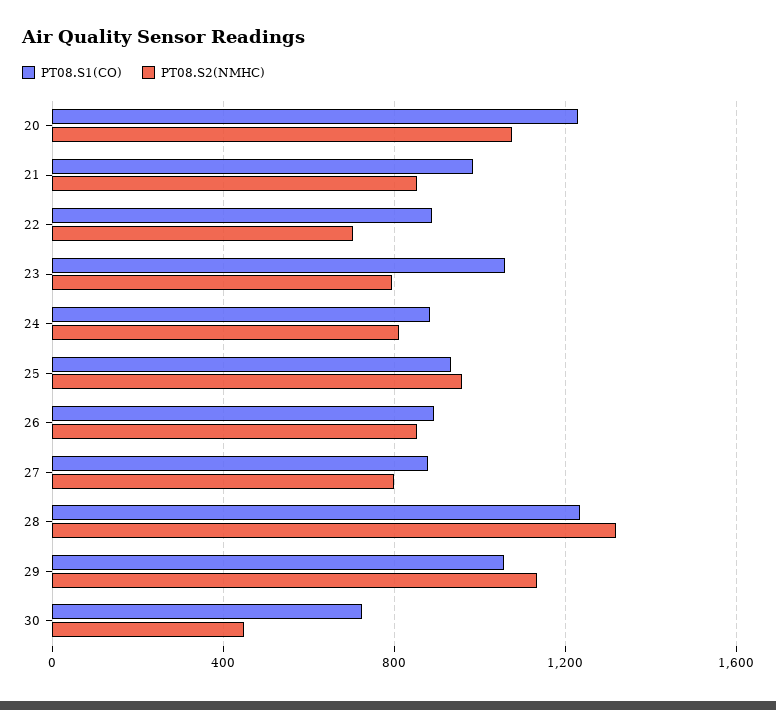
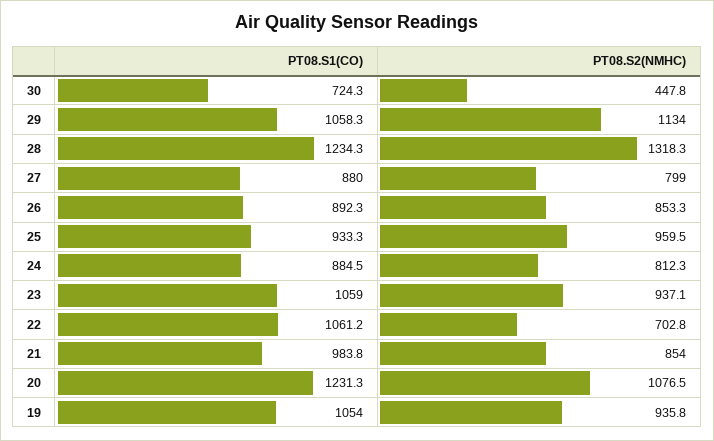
PT08.S1(CO), 22: 900 -> 1061.2
PT08.S2(NMHC), 23: 800 -> 937.1
PT08.S1(CO), 19: none -> 1054
PT08.S2(NMHC), 19: none -> 935.8

